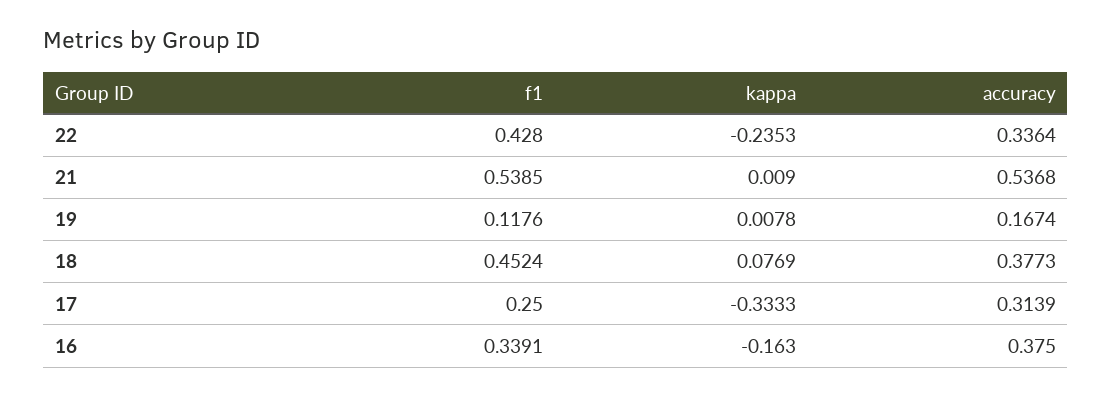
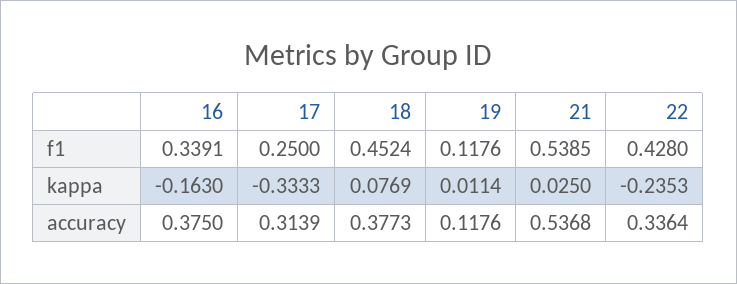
kappa, 21: 0.009 -> 0.025
kappa, 19: 0.0078 -> 0.0114
accuracy, 19: 0.1674 -> 0.1176

